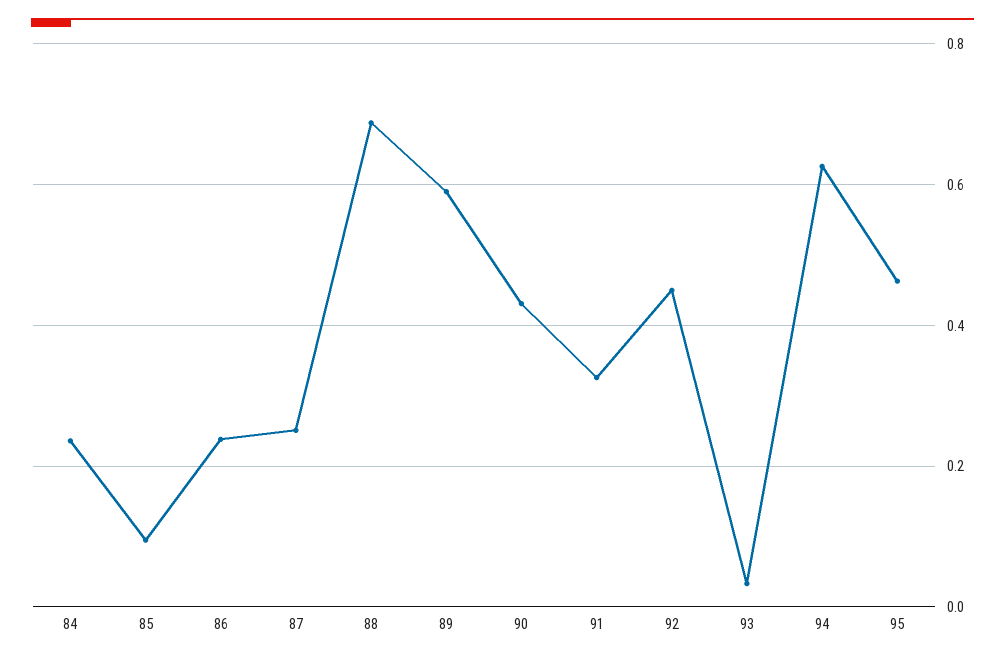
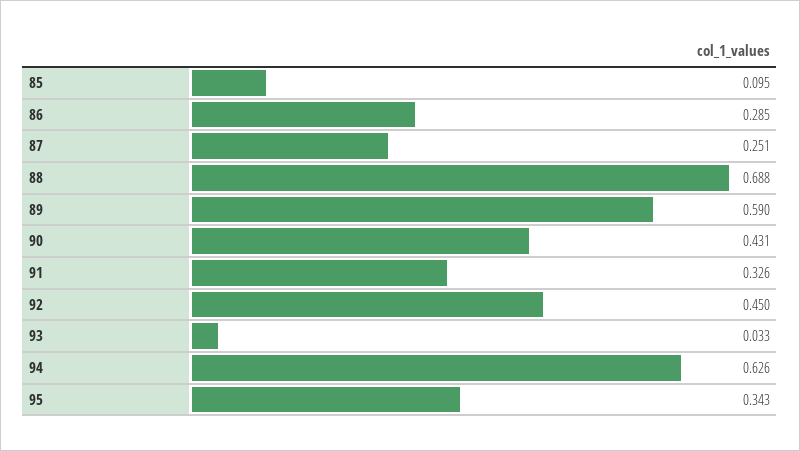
84: 0.24 -> none
86: 0.24 -> 0.285
95: 0.46 -> 0.343

